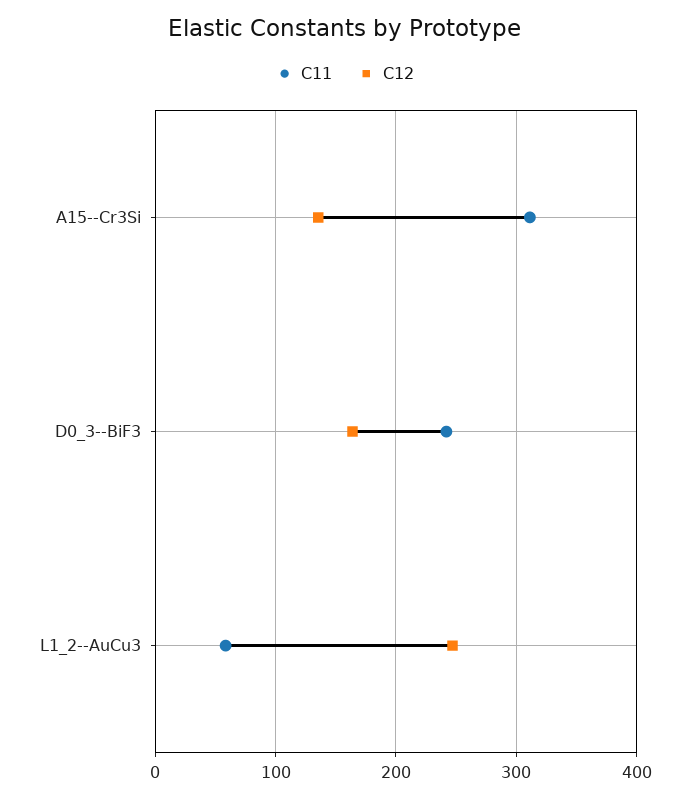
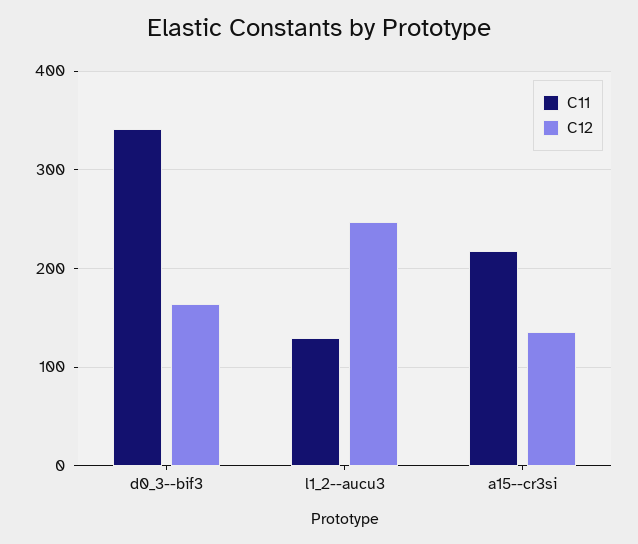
C11, A15--Cr3Si: 310 -> 220
C11, D0_3--BiF3: 240 -> 340
C11, L1_2--AuCu3: 60 -> 130

